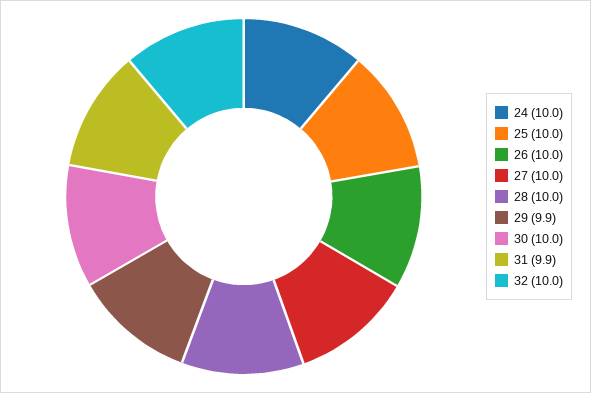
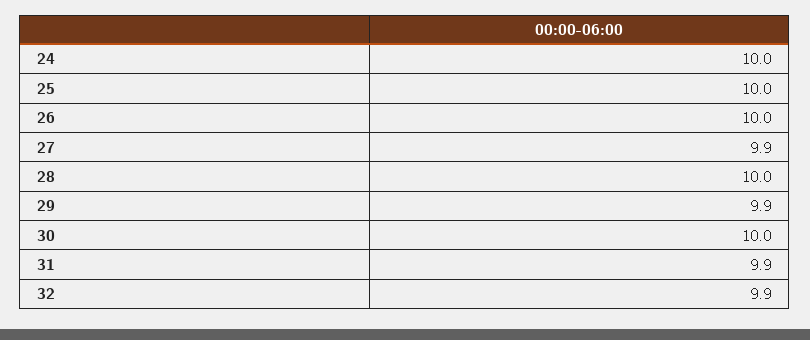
27: 10 -> 9.9
32: 10 -> 9.9

